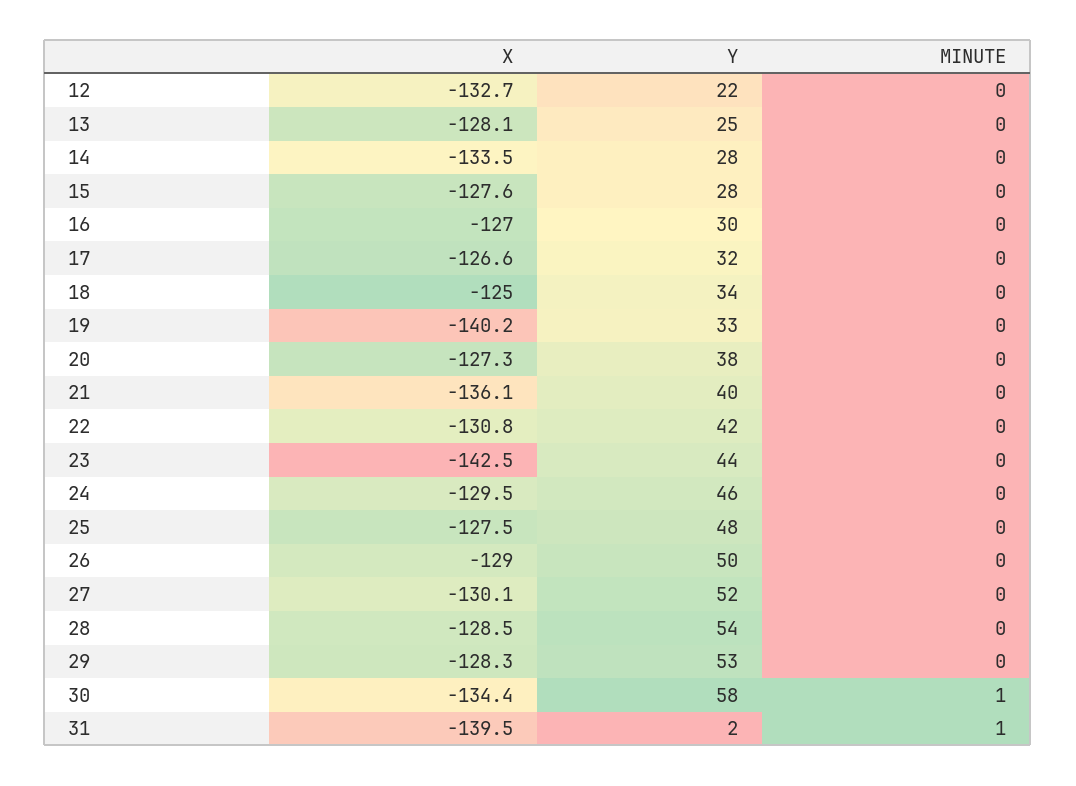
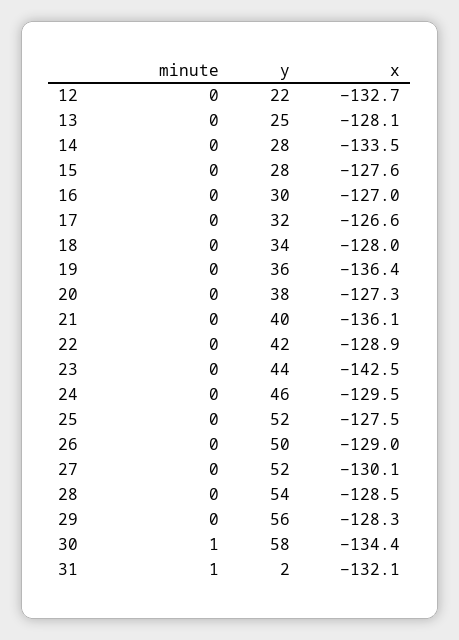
X, 18: -125 -> -128
X, 19: -140.2 -> -136.4
Y, 19: 33 -> 36
X, 22: -130.8 -> -128.9
Y, 25: 48 -> 52
Y, 29: 53 -> 56
X, 31: -139.5 -> -132.1

